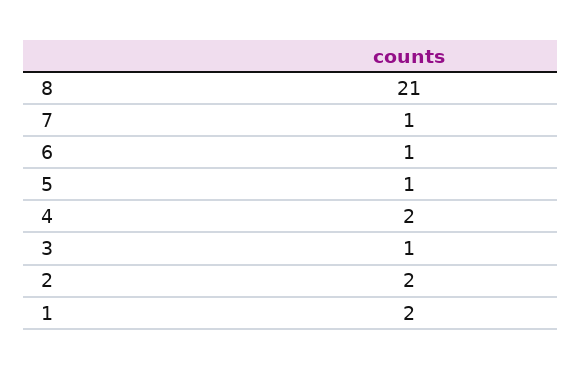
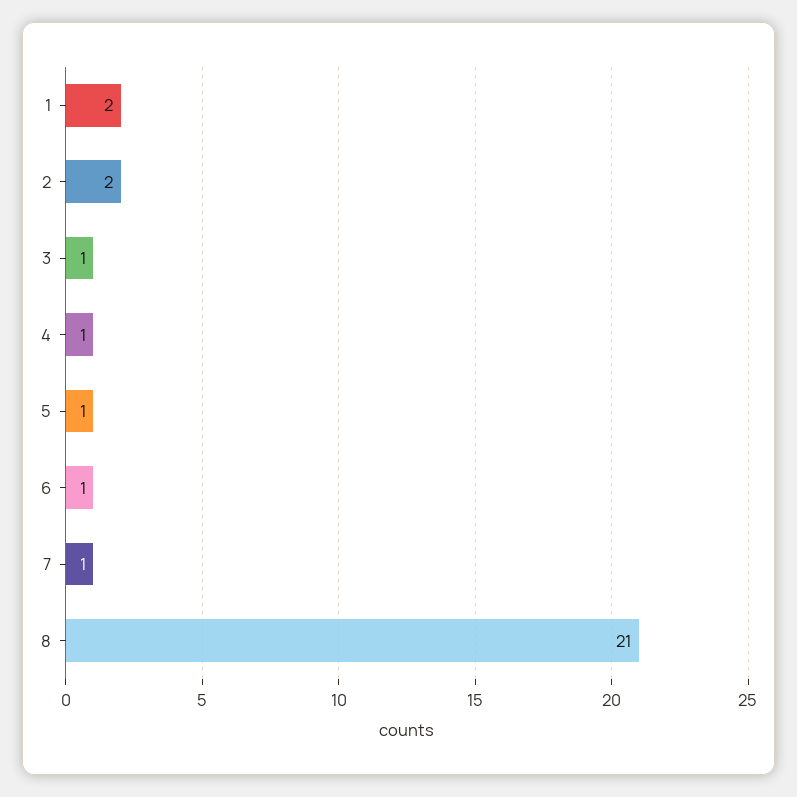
4: 2 -> 1

